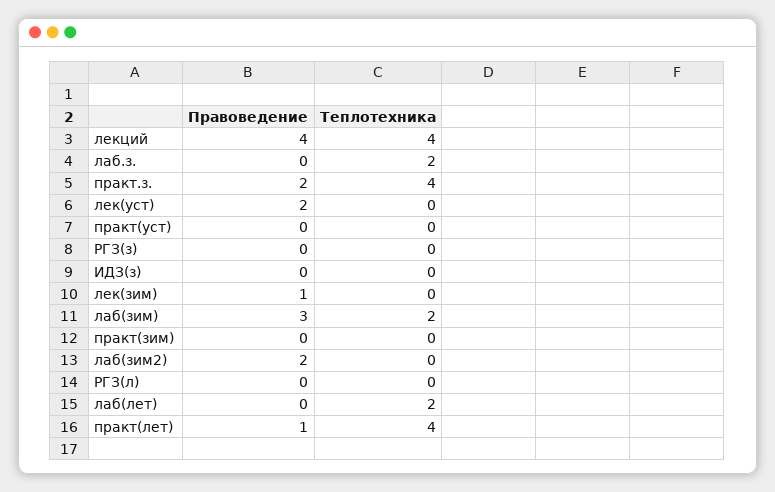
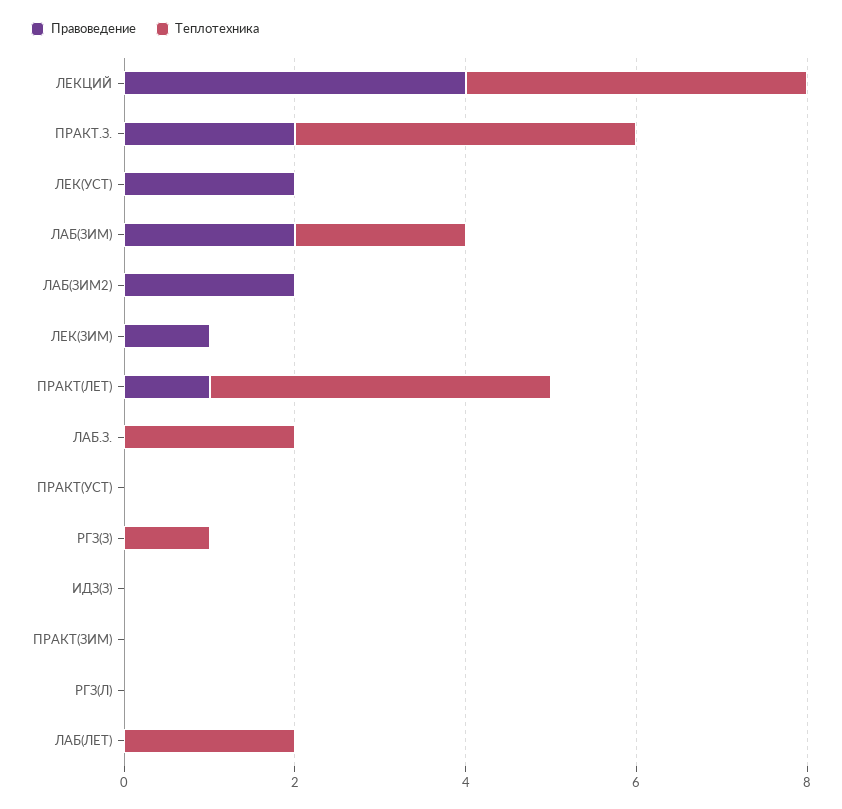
Теплотехника, РГЗ(з): 0 -> 1
Правоведение, лаб(зим): 3 -> 2

